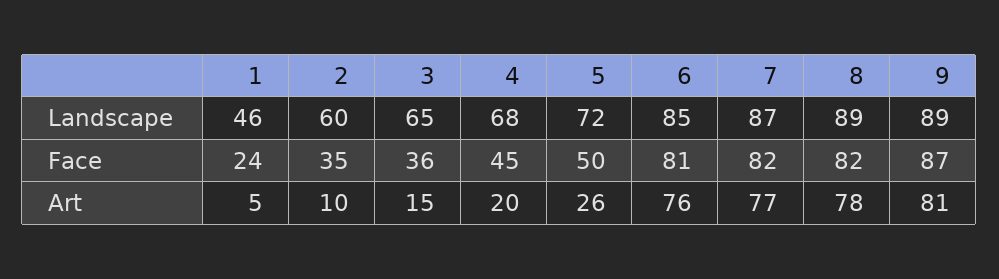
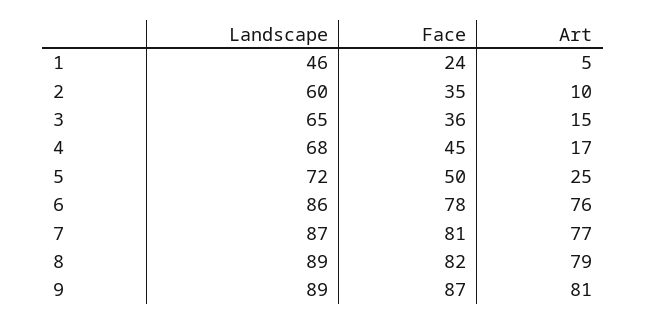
6, Landscape: 85 -> 86
6, Face: 81 -> 78
7, Face: 82 -> 81
4, Art: 20 -> 17
5, Art: 26 -> 25
8, Art: 78 -> 79

